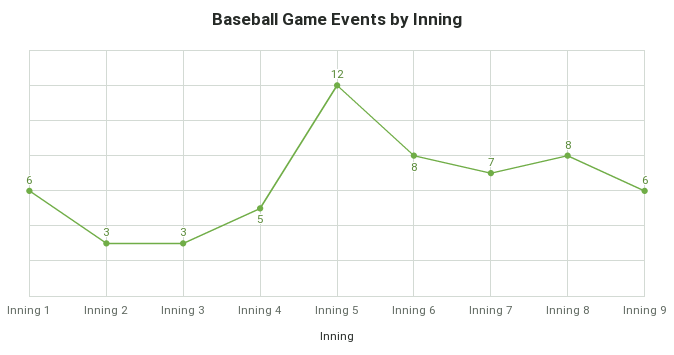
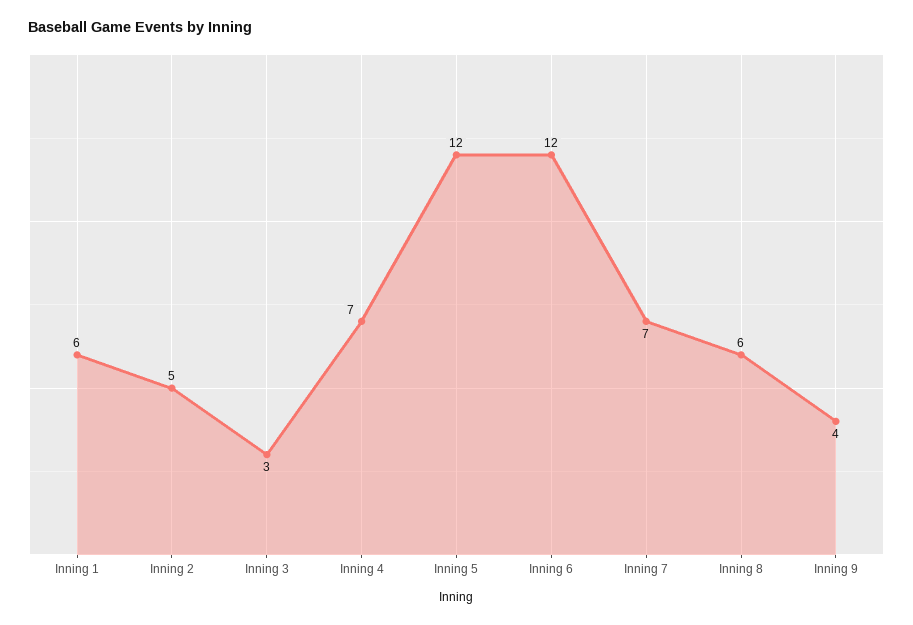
Inning 2: 3 -> 5
Inning 4: 5 -> 7
Inning 6: 8 -> 12
Inning 8: 8 -> 6
Inning 9: 6 -> 4

